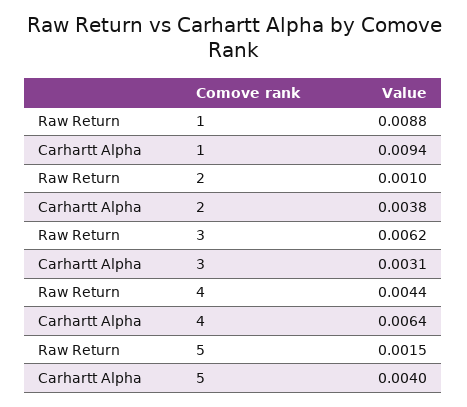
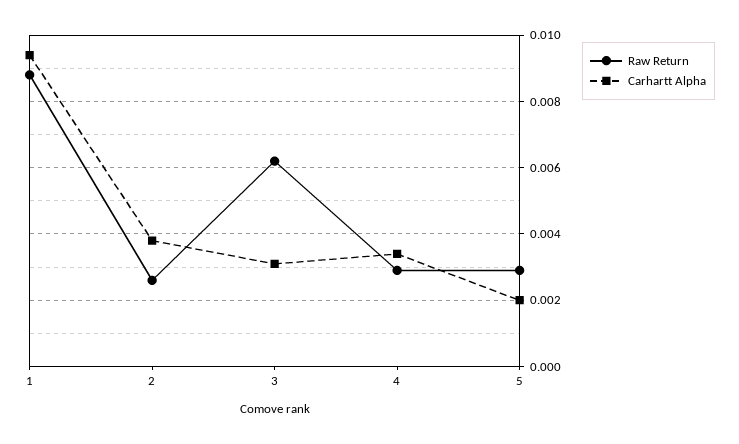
Raw Return, 2: 0.001 -> 0.0025
Raw Return, 4: 0.0044 -> 0.003
Carhartt Alpha, 4: 0.0064 -> 0.0035
Raw Return, 5: 0.0015 -> 0.003
Carhartt Alpha, 5: 0.004 -> 0.002

